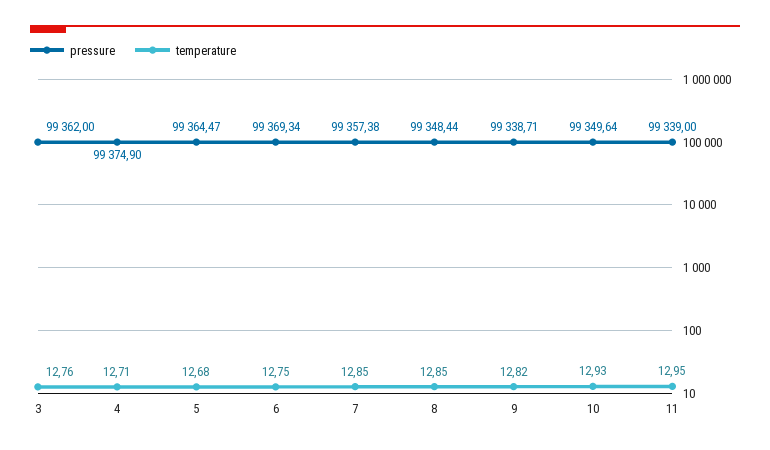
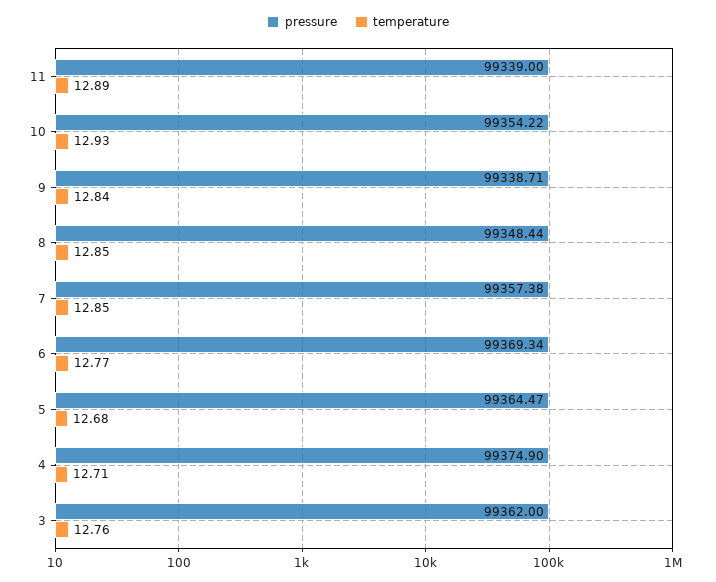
temperature, 6: 12.75 -> 12.77
temperature, 9: 12.82 -> 12.84
pressure, 10: 99349.64 -> 99354.22
temperature, 11: 12.95 -> 12.89

